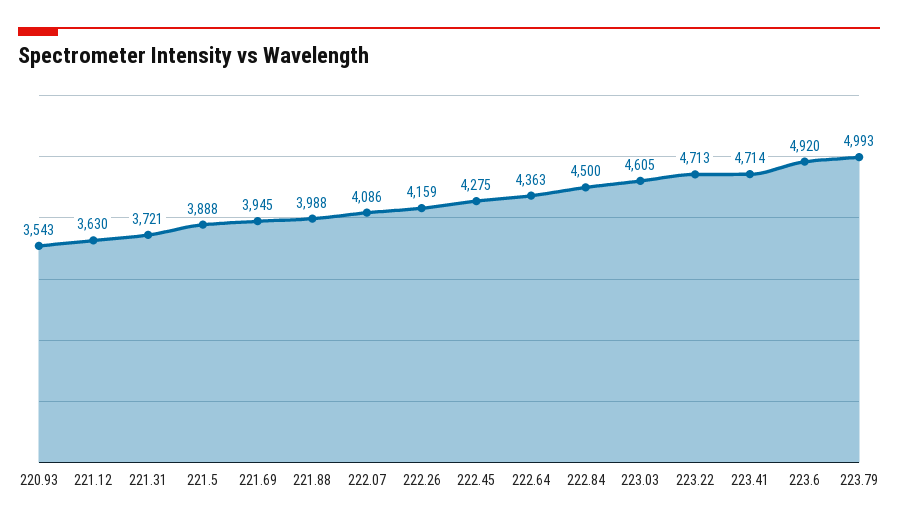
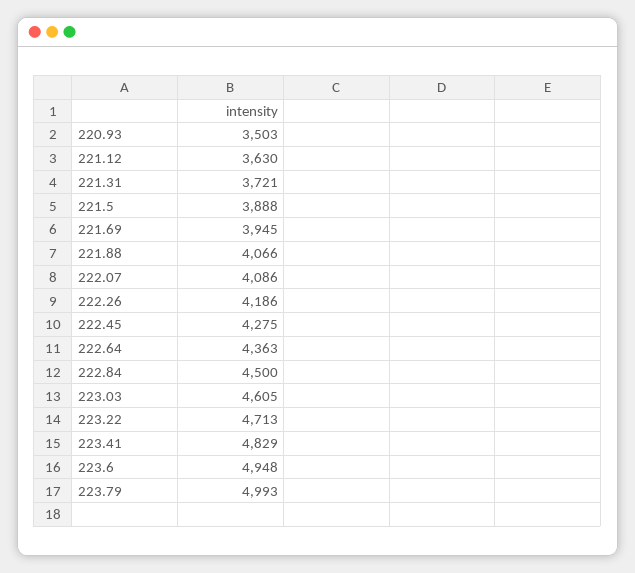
220.93: 3543 -> 3503
221.88: 3988 -> 4066
222.26: 4159 -> 4186
223.41: 4714 -> 4829
223.6: 4920 -> 4948

